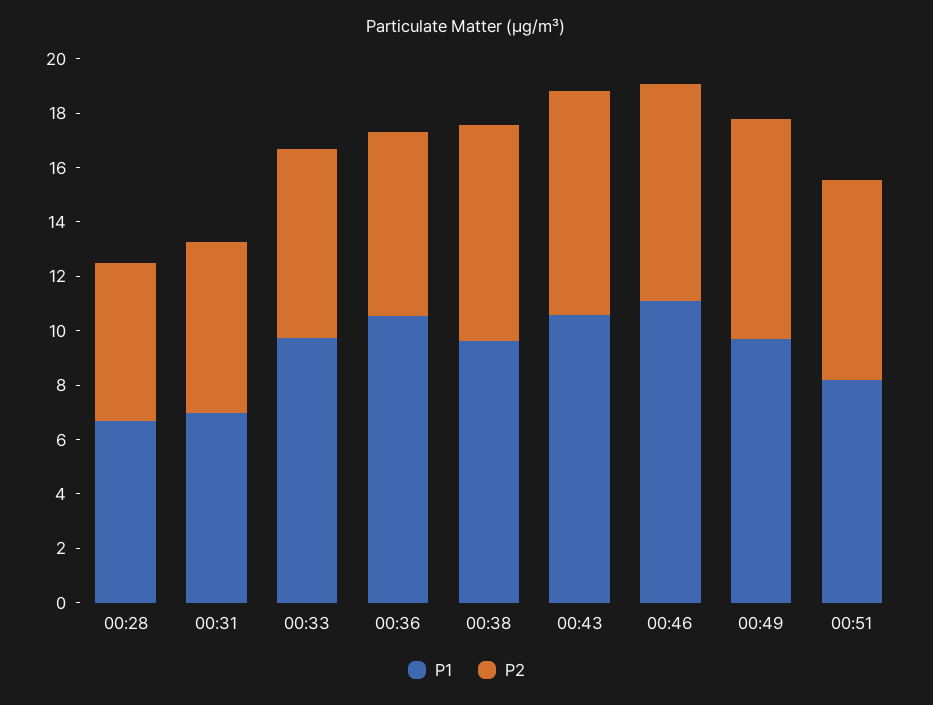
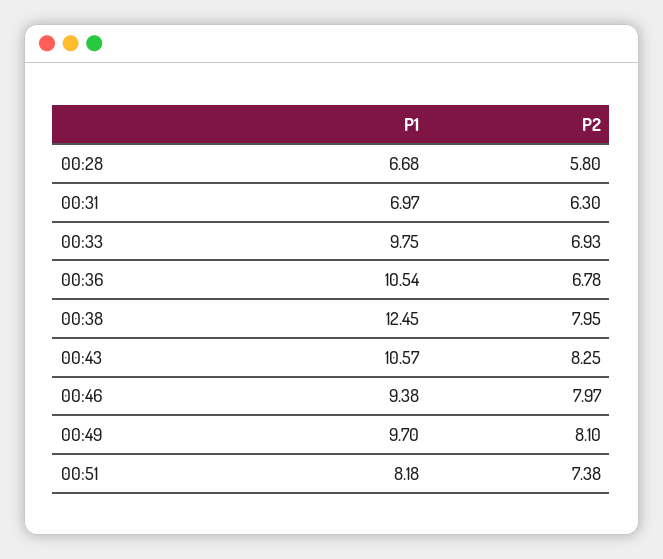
P1, 00:38: 9.5 -> 12.45
P1, 00:46: 11 -> 9.38

